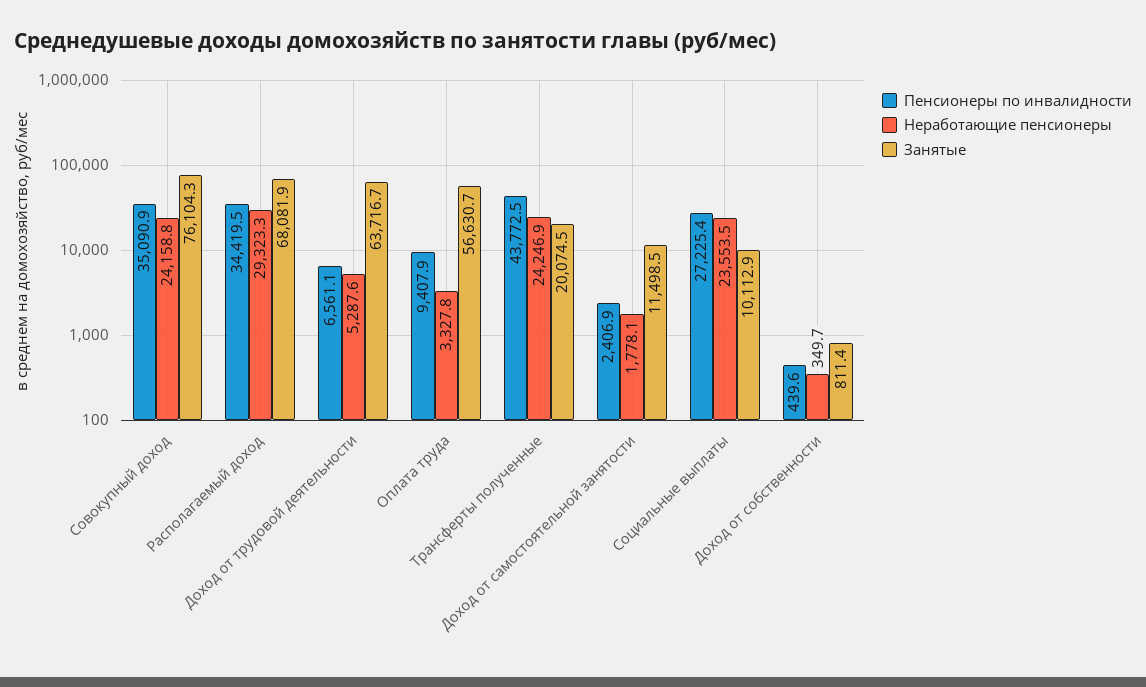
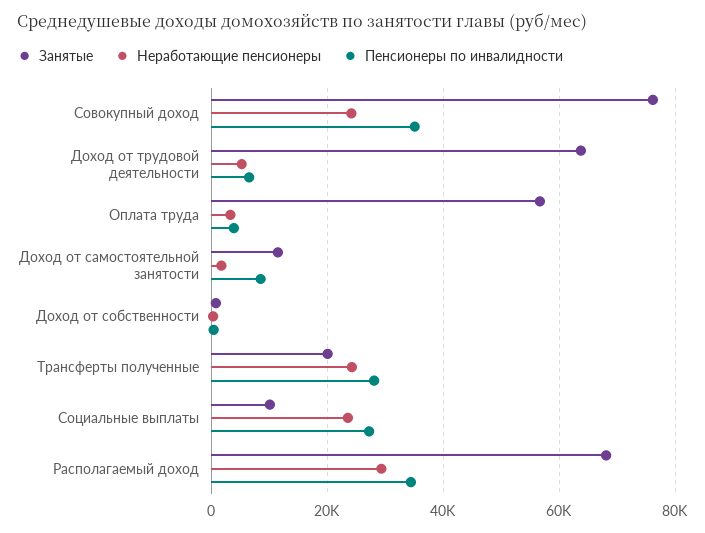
Пенсионеры по инвалидности, Оплата труда: 9407.9 -> 4000
Пенсионеры по инвалидности, Трансферты полученные: 43772.5 -> 28000
Пенсионеры по инвалидности, Доход от самостоятельной занятости: 2406.9 -> 8000

